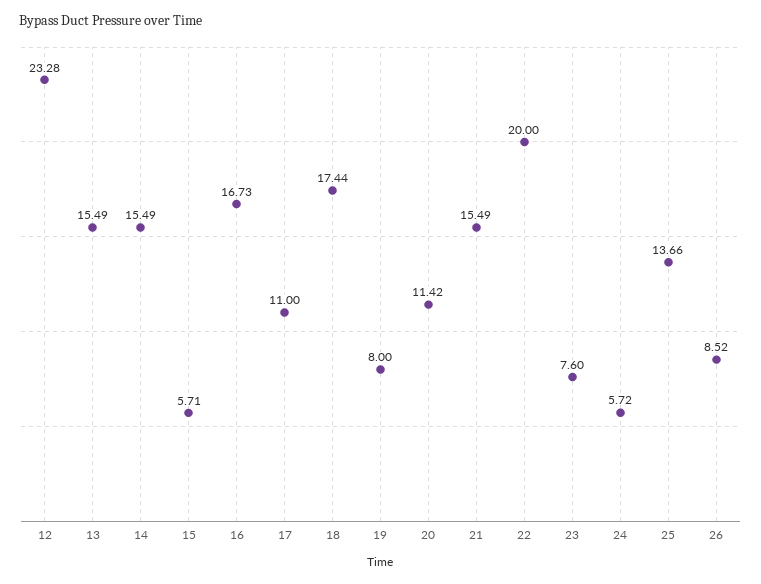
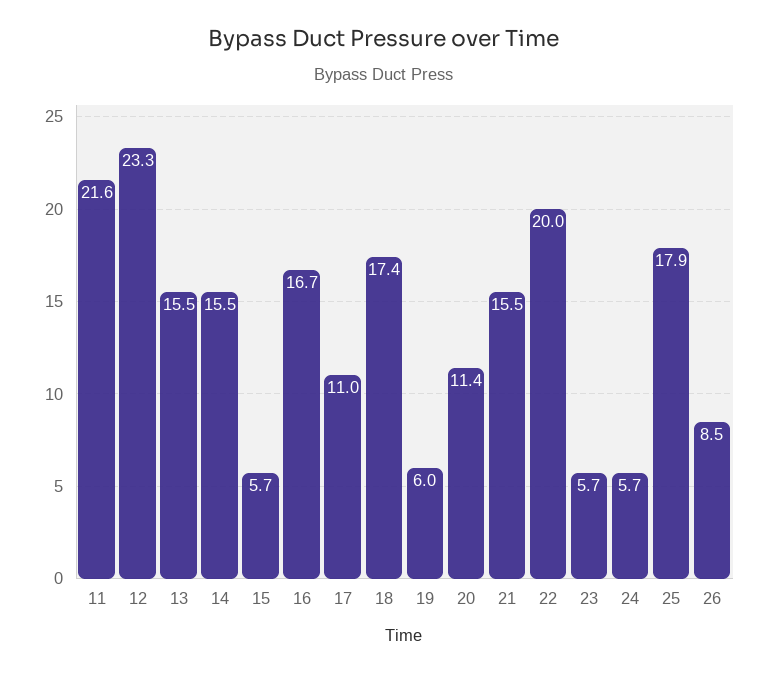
19: 8 -> 6
23: 7.6 -> 5.7
25: 13.66 -> 17.9
11: none -> 21.6

